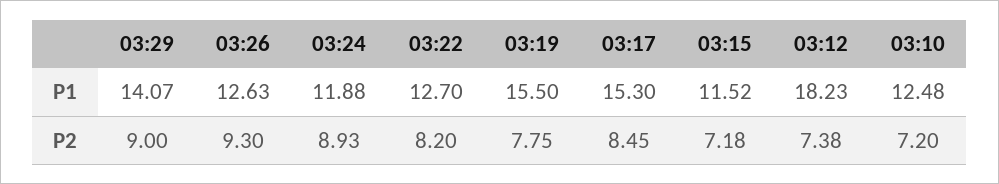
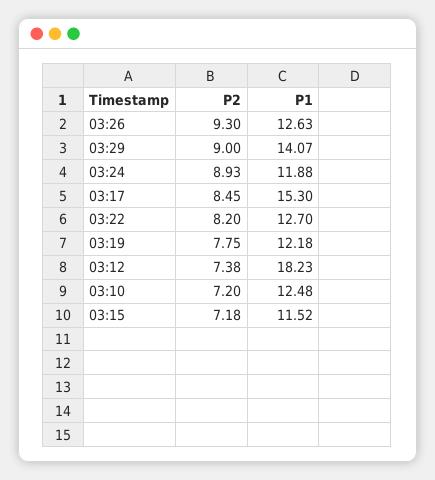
03:19, P1: 15.5 -> 12.18

